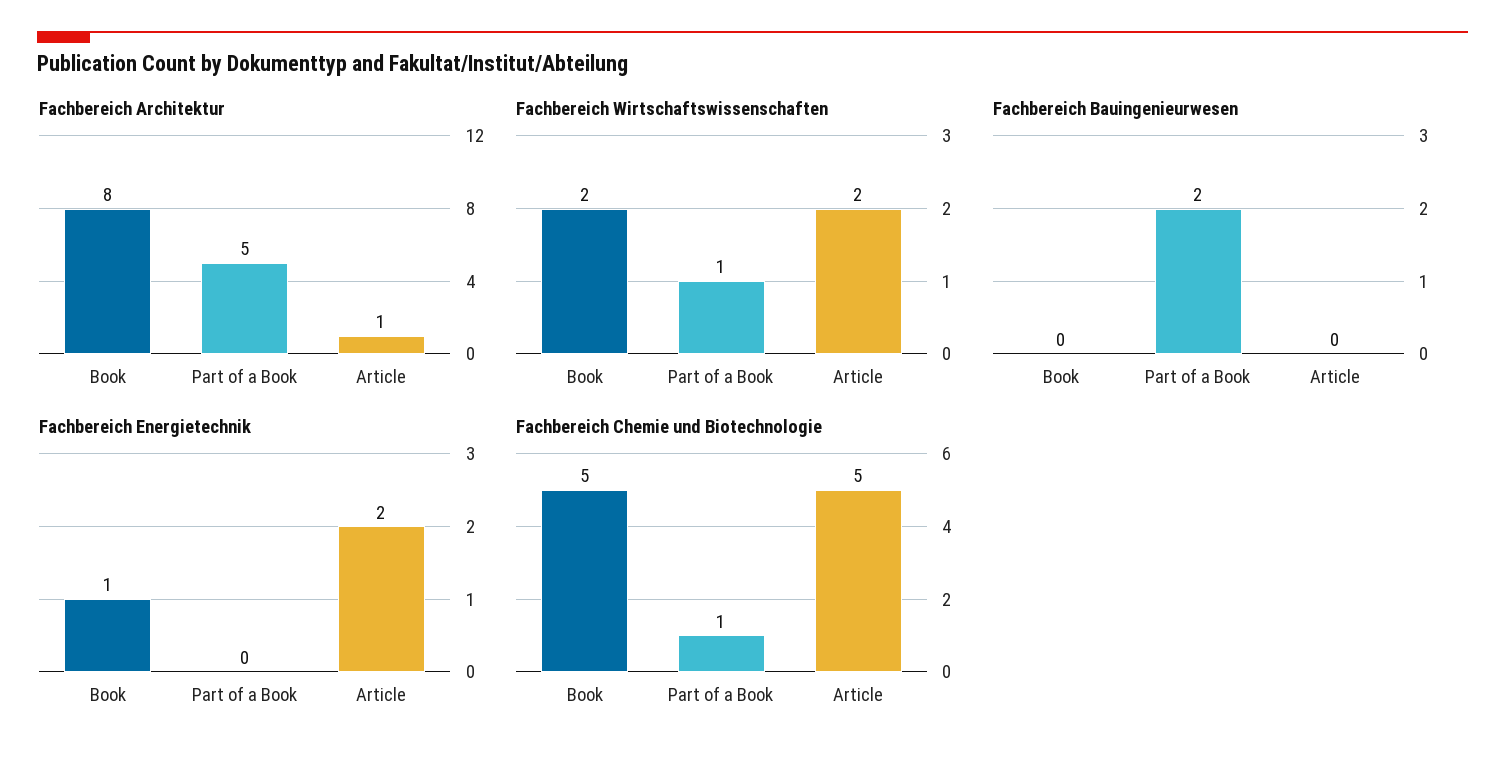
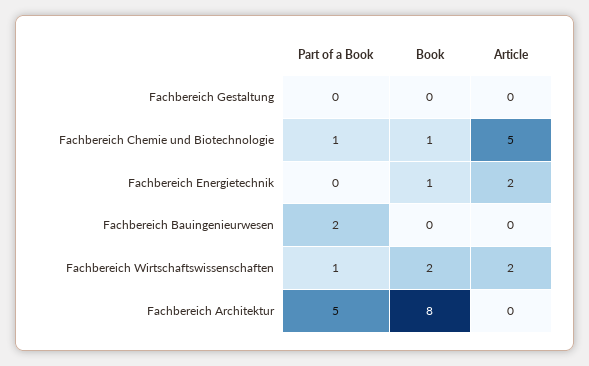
Fachbereich Architektur, Article: 1 -> 0
Fachbereich Chemie und Biotechnologie, Book: 5 -> 1
Fachbereich Gestaltung, Part of a Book: none -> 0
Fachbereich Gestaltung, Book: none -> 0
Fachbereich Gestaltung, Article: none -> 0

